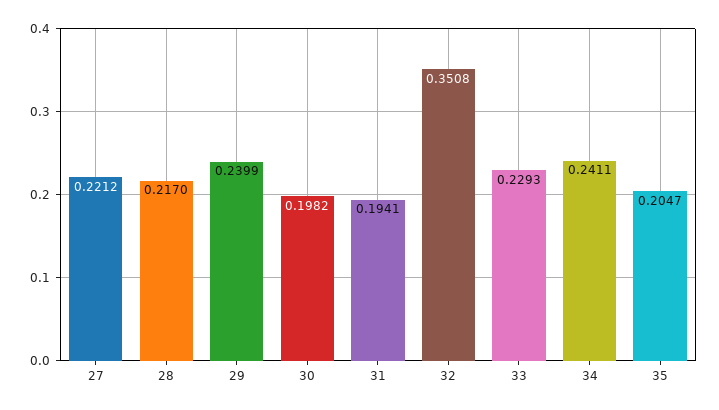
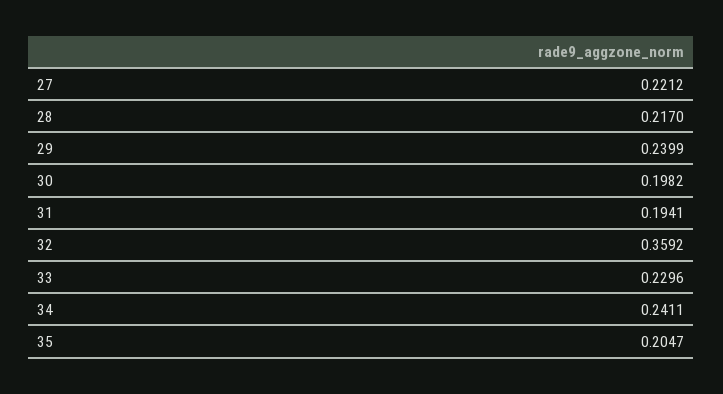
32: 0.3508 -> 0.3592
33: 0.2293 -> 0.2296

